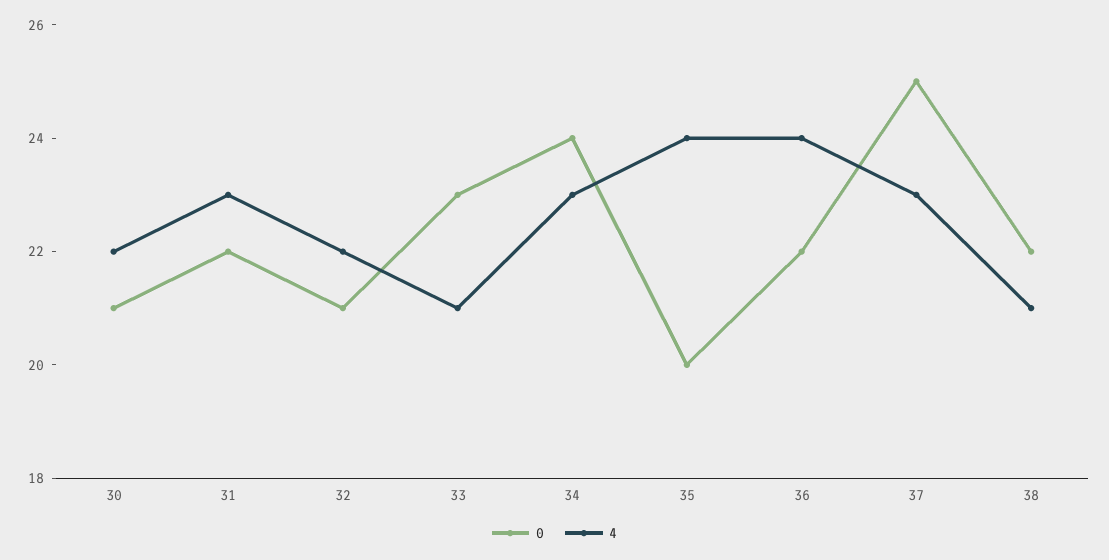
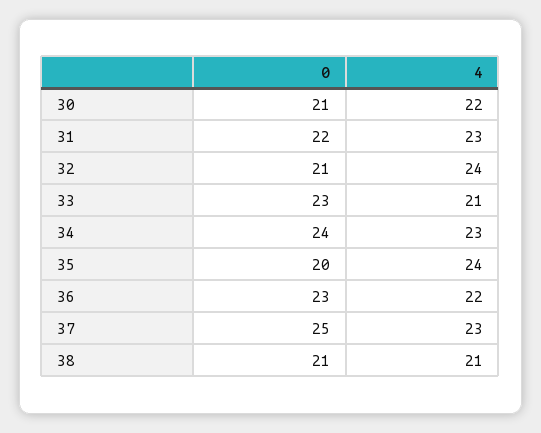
4, 32: 22 -> 24
0, 36: 22 -> 23
4, 36: 24 -> 22
0, 38: 22 -> 21

